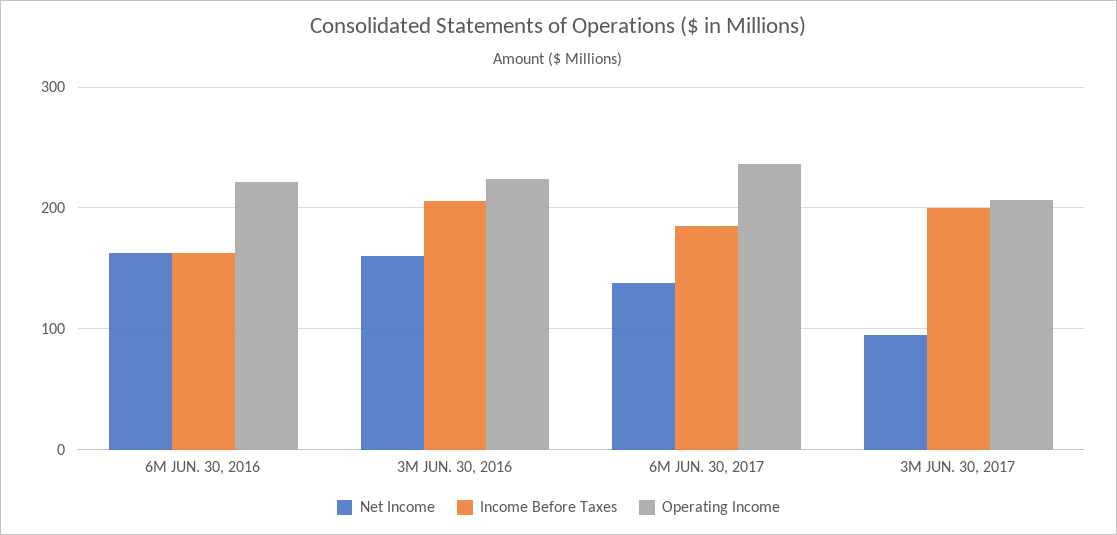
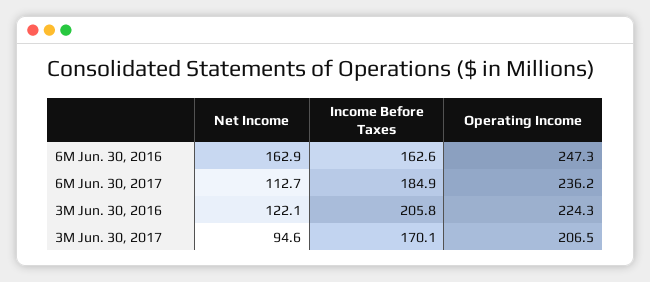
Operating Income, 6M JUN. 30, 2016: 220 -> 247.3
Net Income, 3M JUN. 30, 2016: 160 -> 122.1
Net Income, 6M JUN. 30, 2017: 140 -> 112.7
Income Before Taxes, 3M JUN. 30, 2017: 200 -> 170.1

